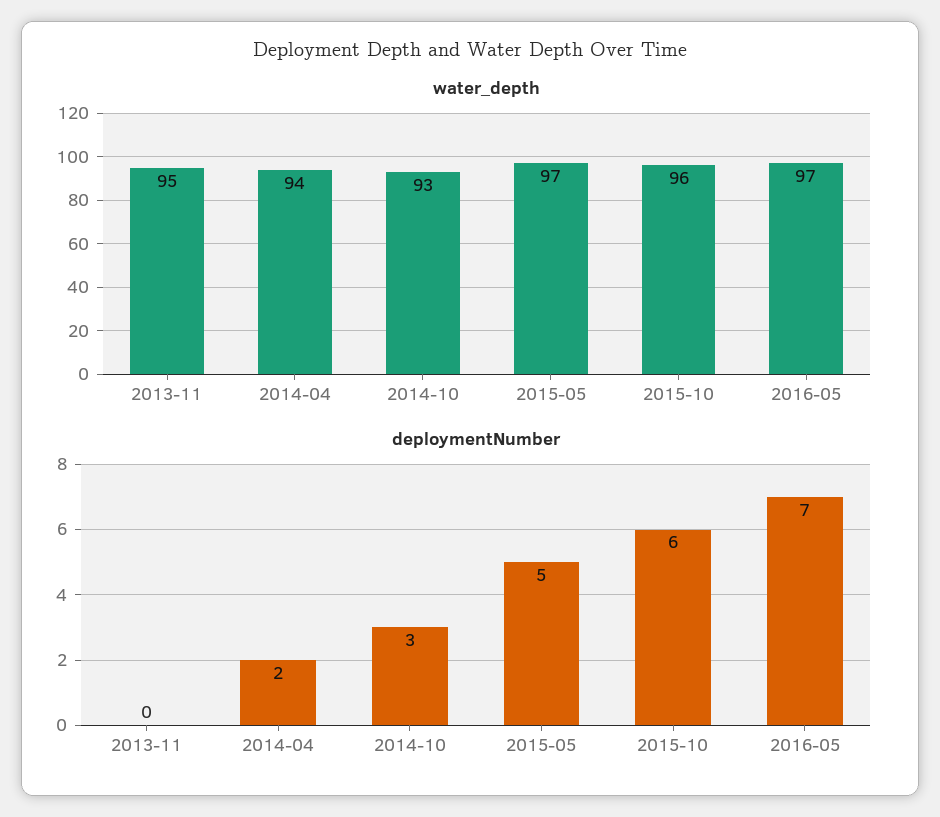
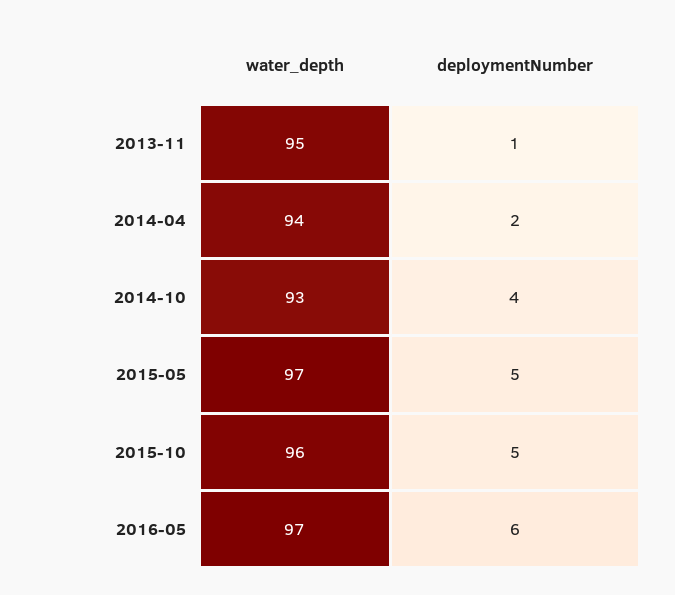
deploymentNumber, 2013-11: 0 -> 1
deploymentNumber, 2014-10: 3 -> 4
deploymentNumber, 2015-10: 6 -> 5
deploymentNumber, 2016-05: 7 -> 6

